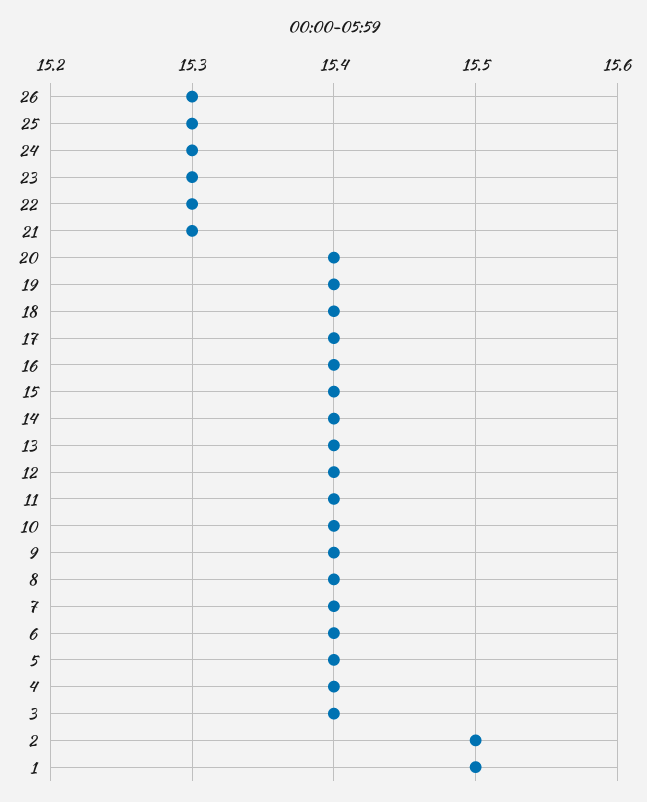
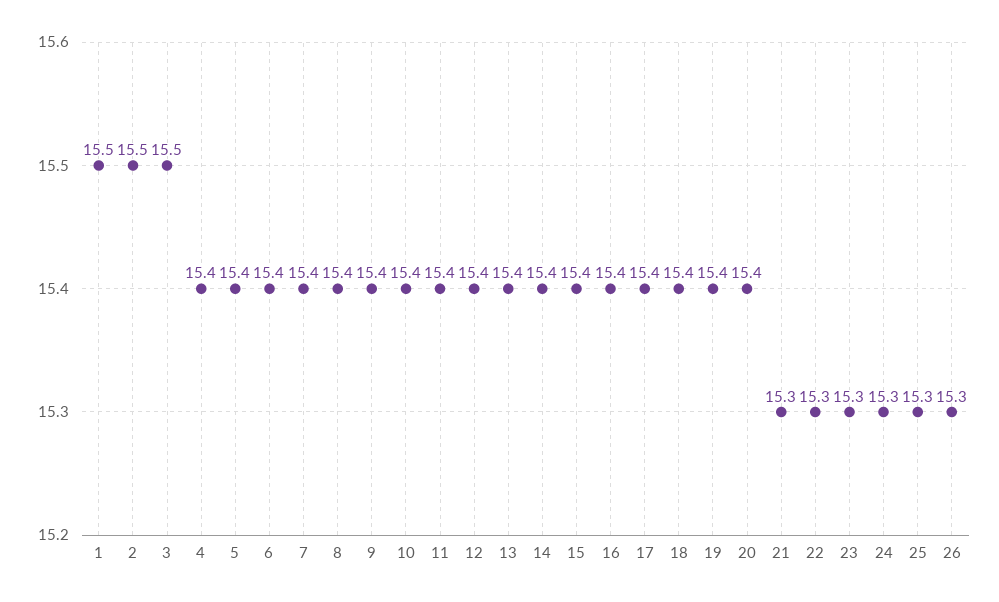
3: 15.4 -> 15.5

